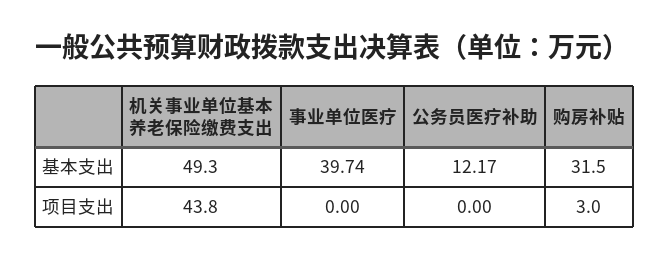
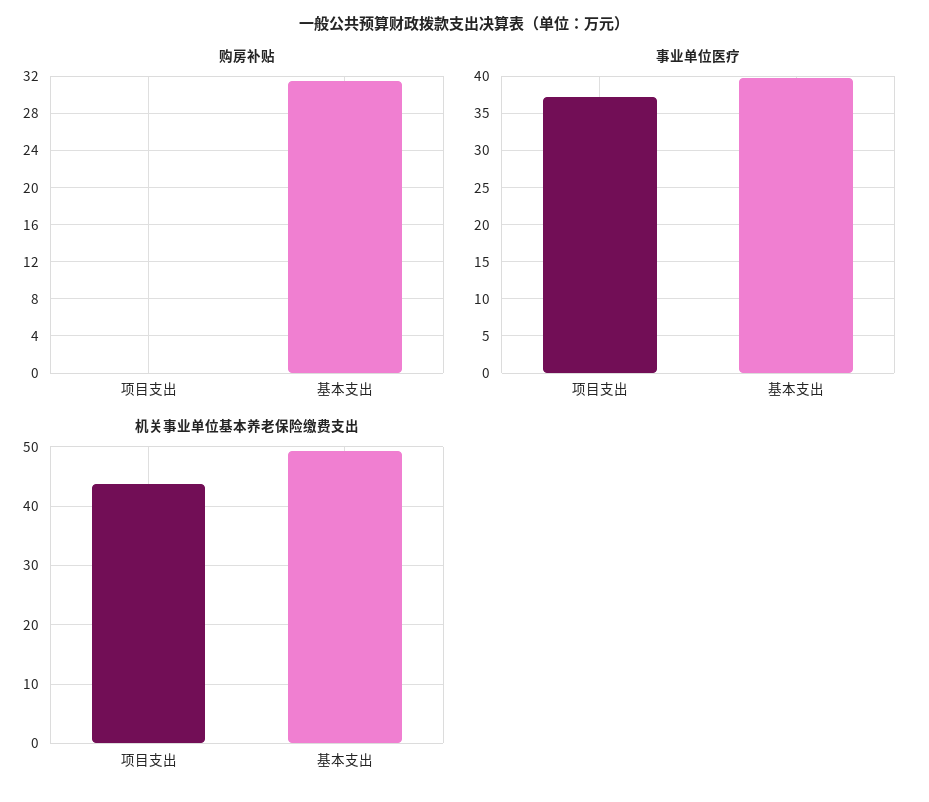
公务员医疗补助, 基本支出: 12.17 -> none
事业单位医疗, 项目支出: 0 -> 37
公务员医疗补助, 项目支出: 0 -> none
购房补贴, 项目支出: 3 -> 0

